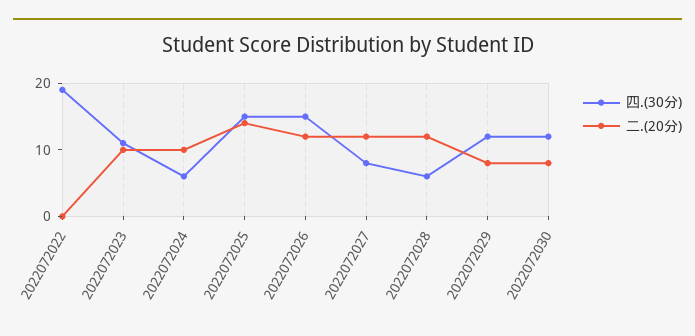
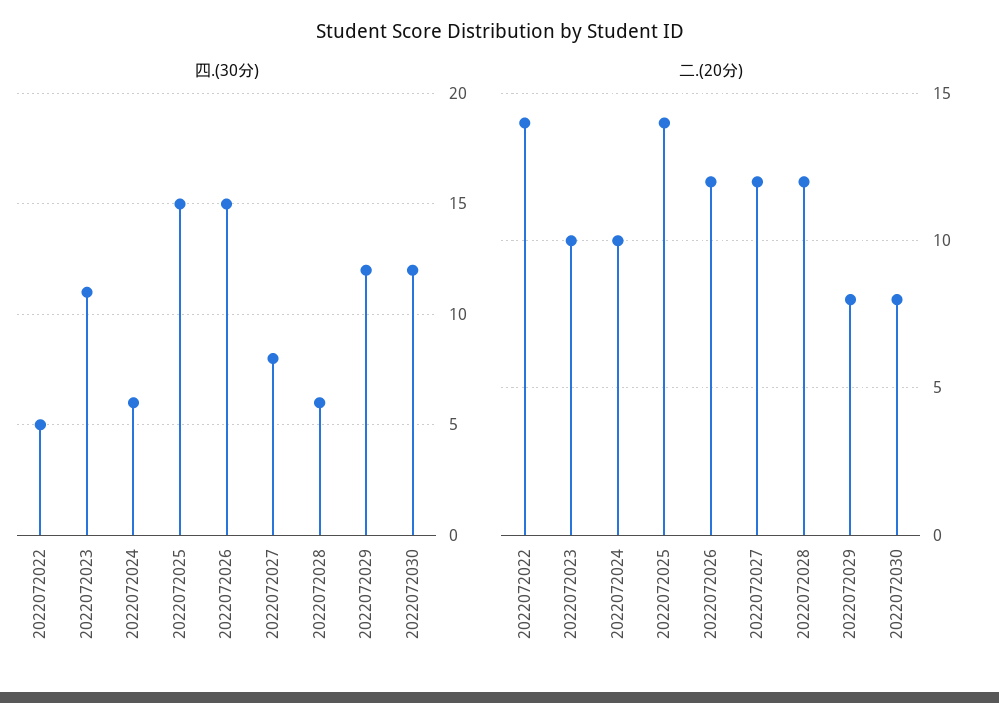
四.(30分), 2022072022: 20 -> 5
二.(20分), 2022072022: 0 -> 14

